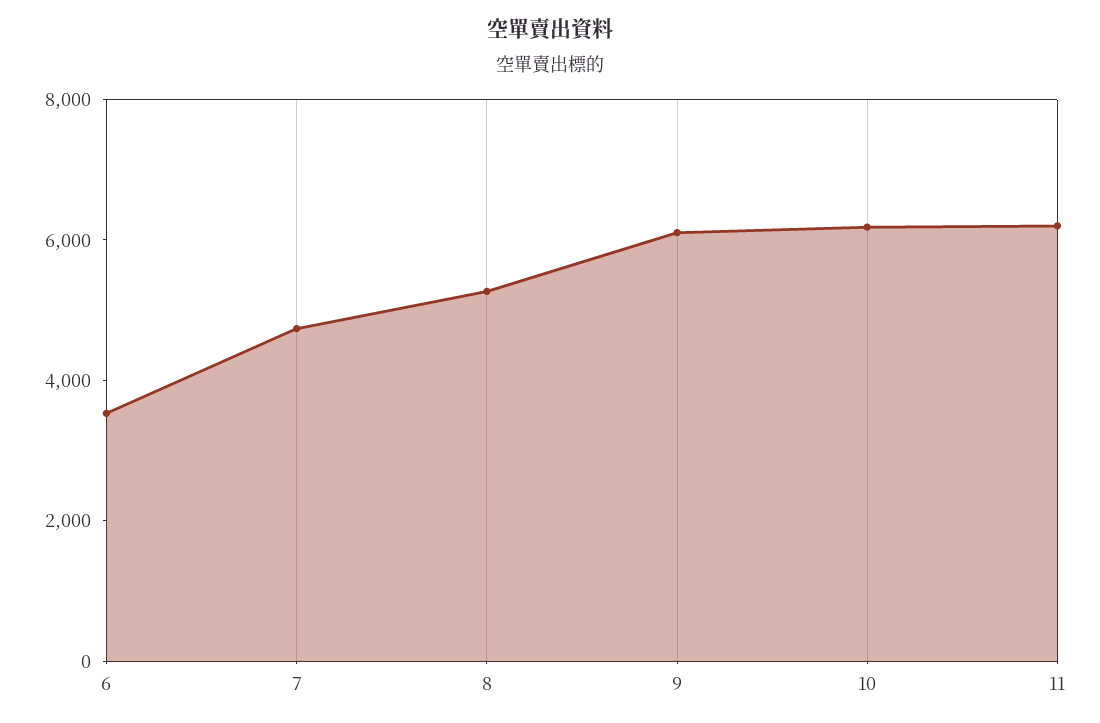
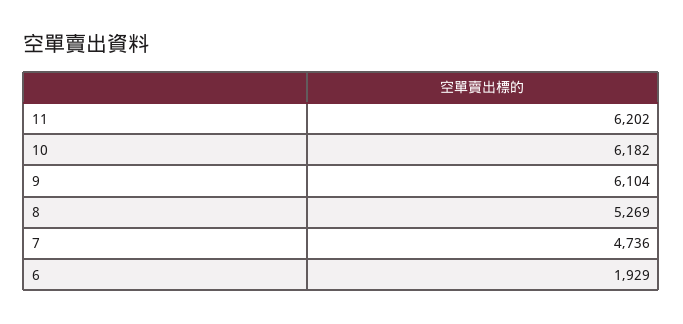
6: 3500 -> 1929

